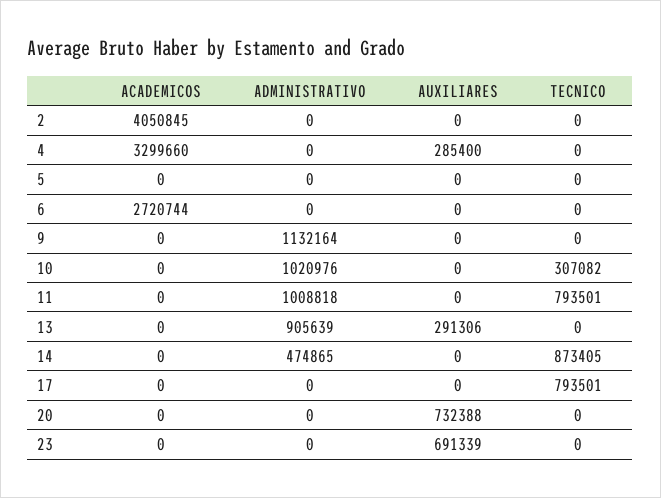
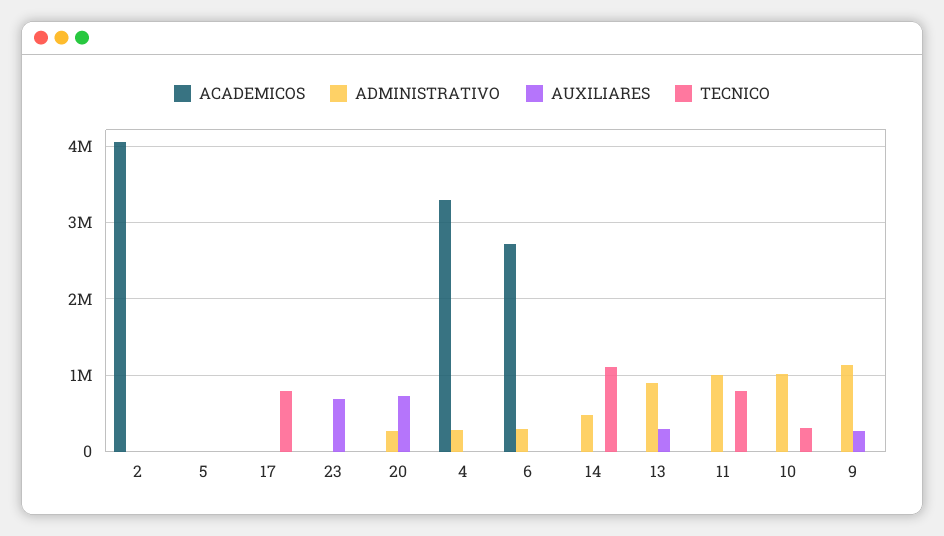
ADMINISTRATIVO, 4: 0 -> 300000
AUXILIARES, 4: 285400 -> 0
ADMINISTRATIVO, 6: 0 -> 300000
AUXILIARES, 9: 0 -> 300000
TECNICO, 14: 873405 -> 1100000
ADMINISTRATIVO, 20: 0 -> 300000

